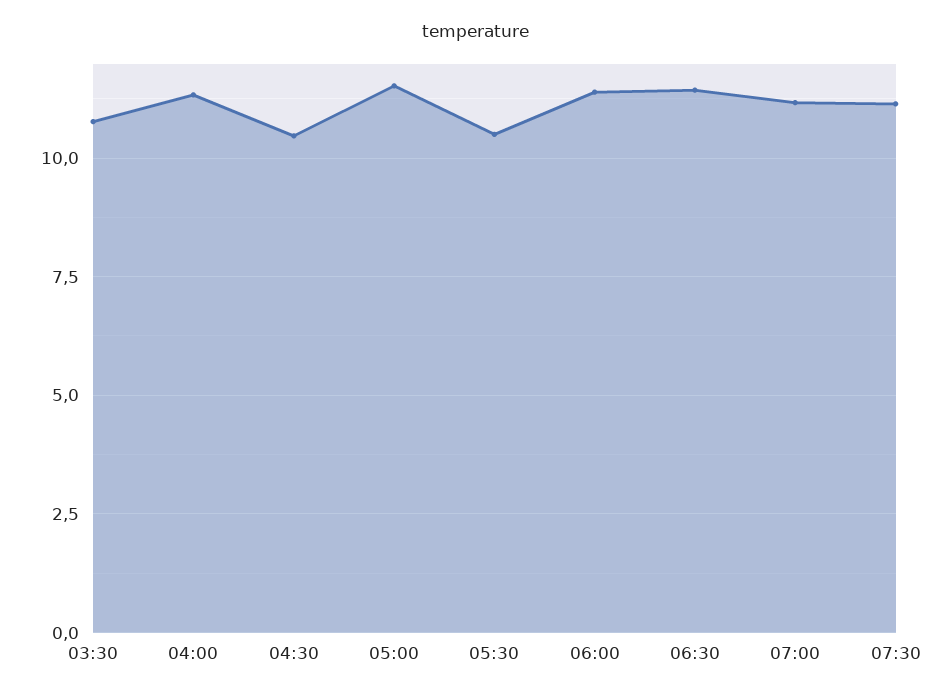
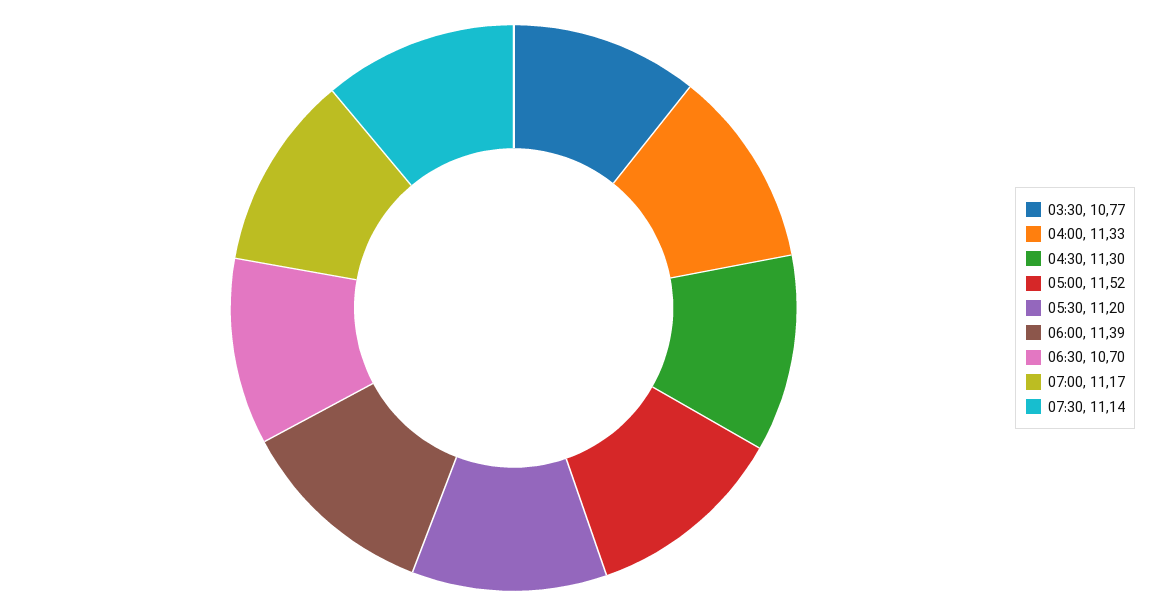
04:30: 10.5 -> 11.3
05:30: 10.5 -> 11.2
06:30: 11.5 -> 10.7

